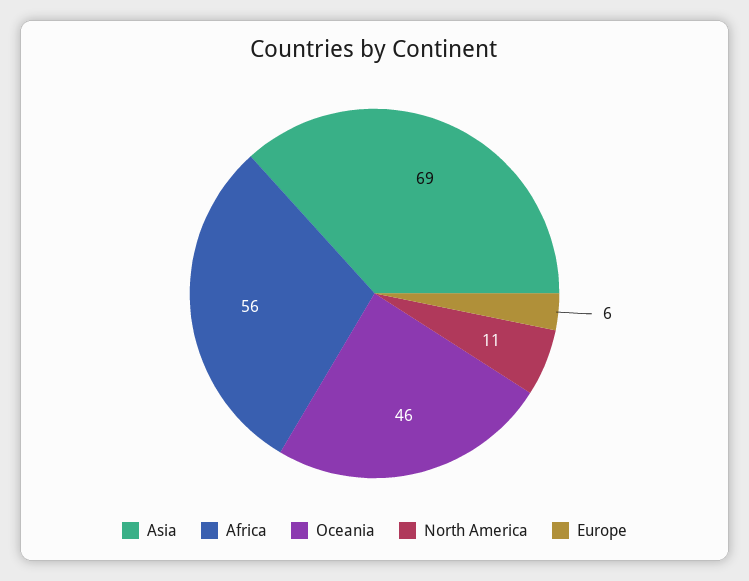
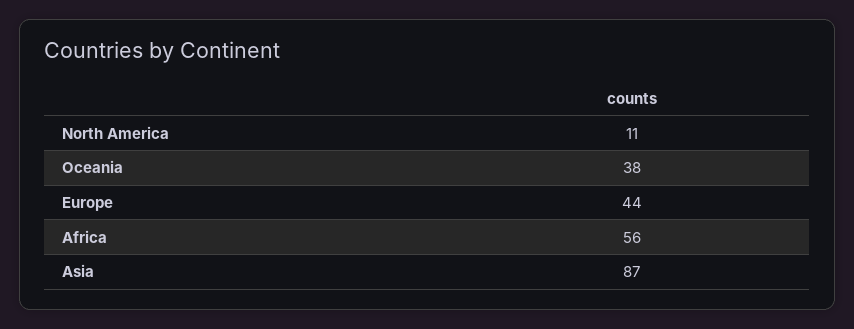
Asia: 69 -> 87
Oceania: 46 -> 38
Europe: 6 -> 44

